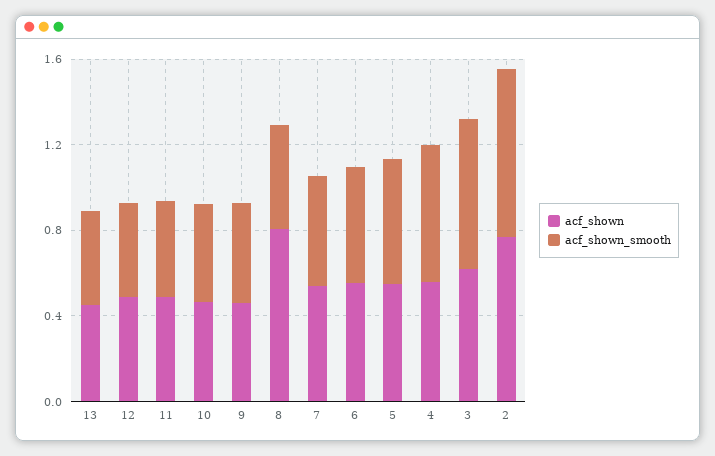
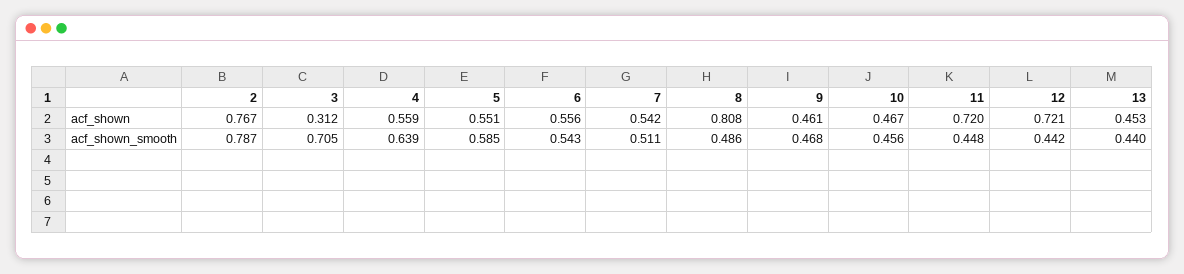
acf_shown, 12: 0.5 -> 0.721
acf_shown, 11: 0.5 -> 0.72
acf_shown, 3: 0.6 -> 0.312

